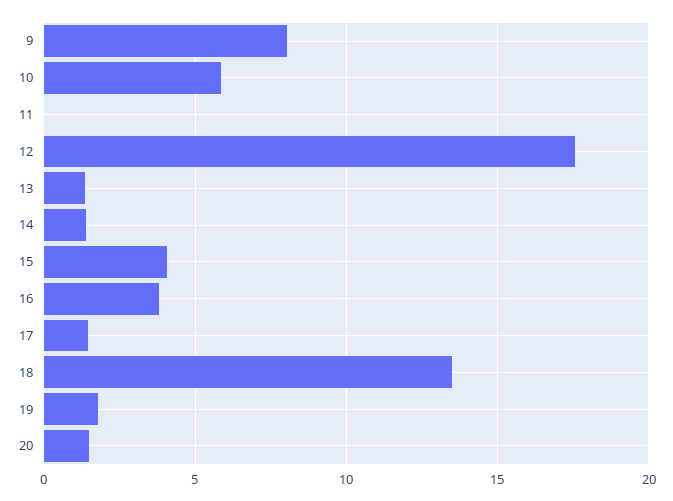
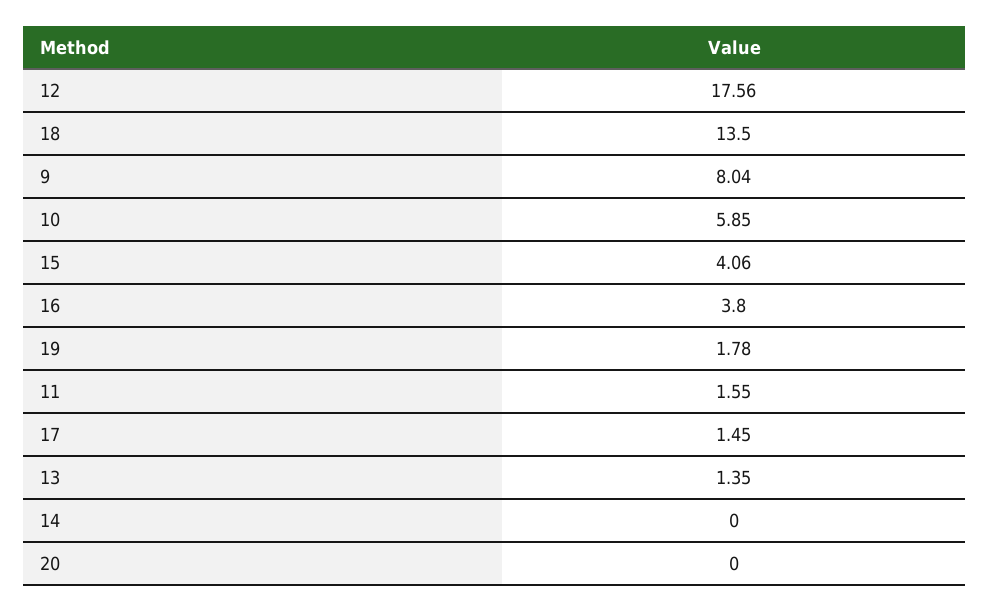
11: 0 -> 1.55
14: 1.5 -> 0
20: 1.5 -> 0

